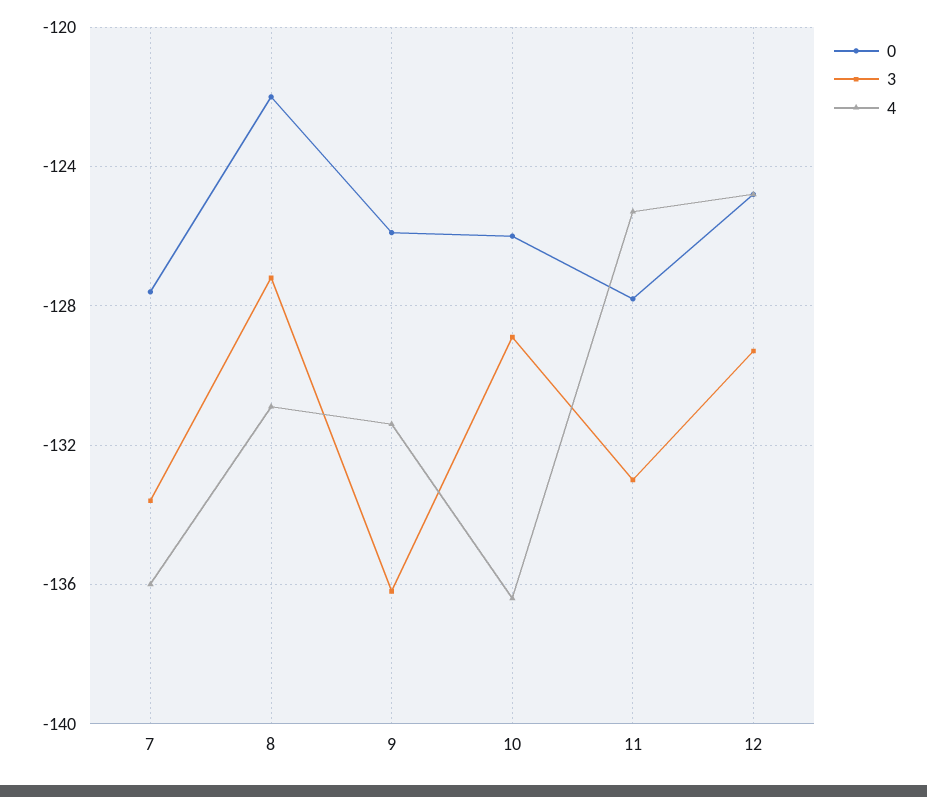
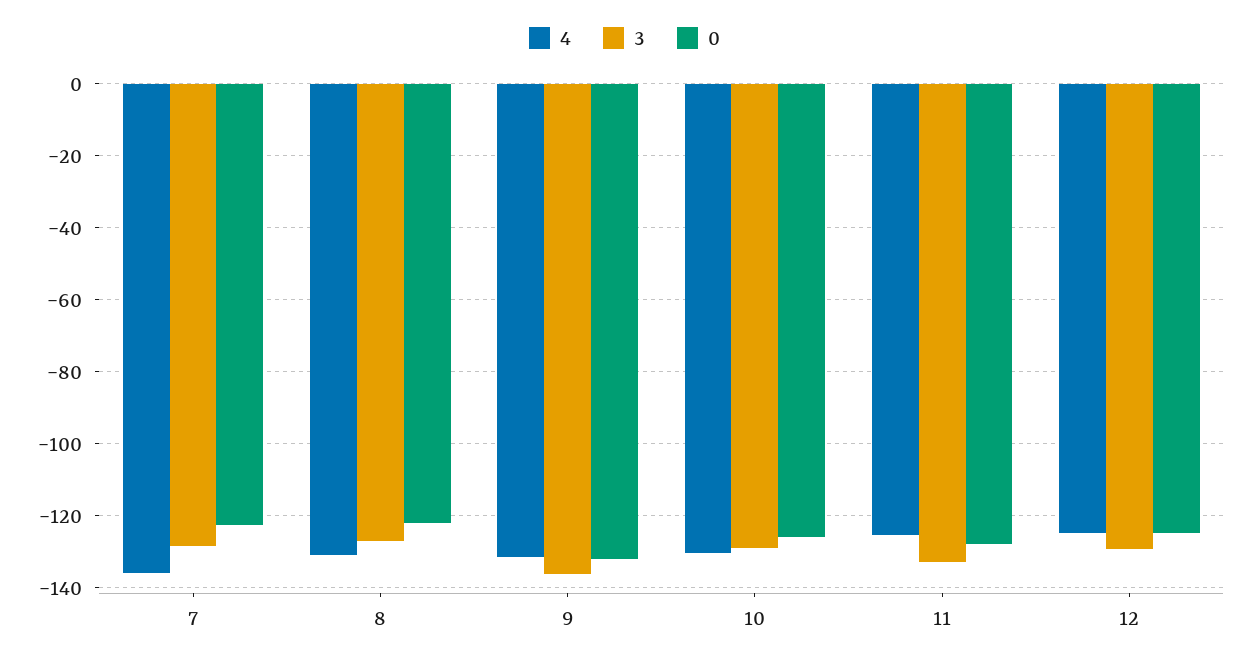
0, 7: -127.5 -> -122
3, 7: -133.5 -> -128
0, 9: -126 -> -132
4, 10: -136.5 -> -130

